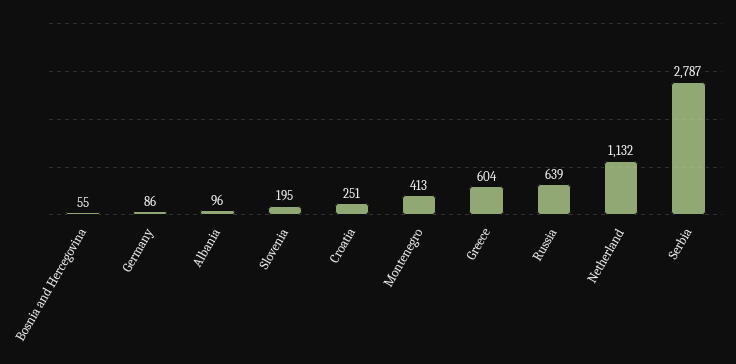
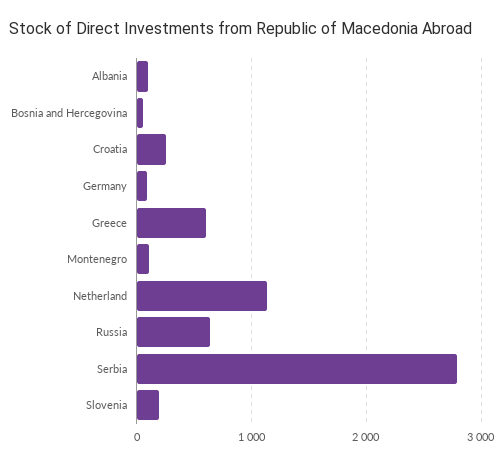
Montenegro: 413 -> 100

